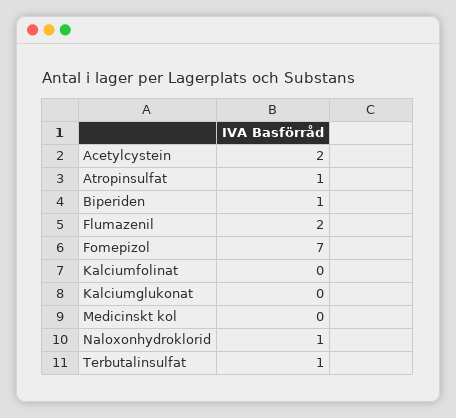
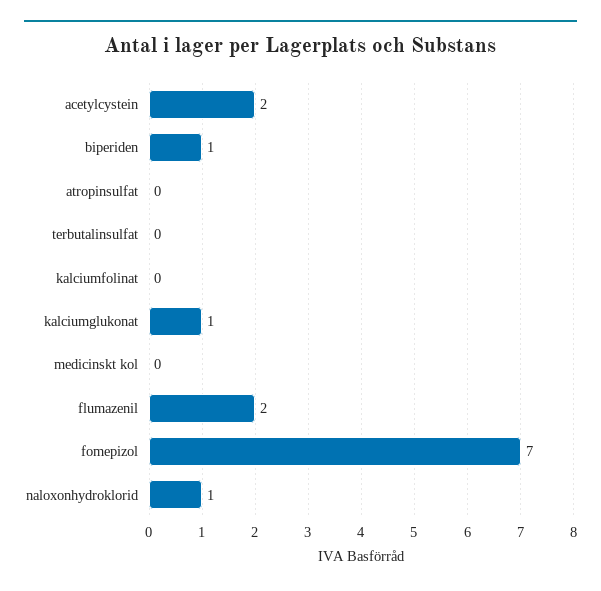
Atropinsulfat: 1 -> 0
Kalciumglukonat: 0 -> 1
Terbutalinsulfat: 1 -> 0

